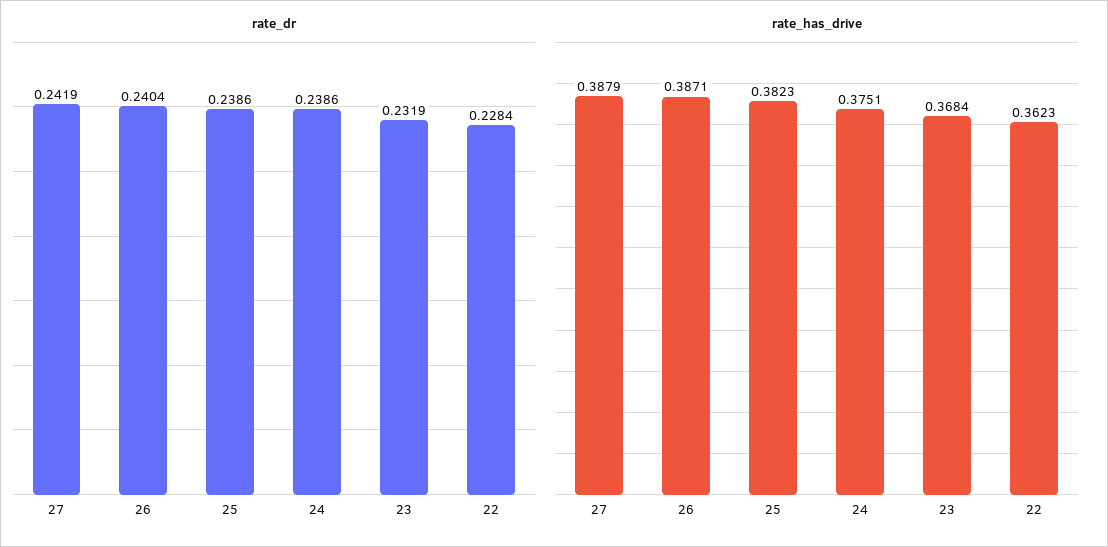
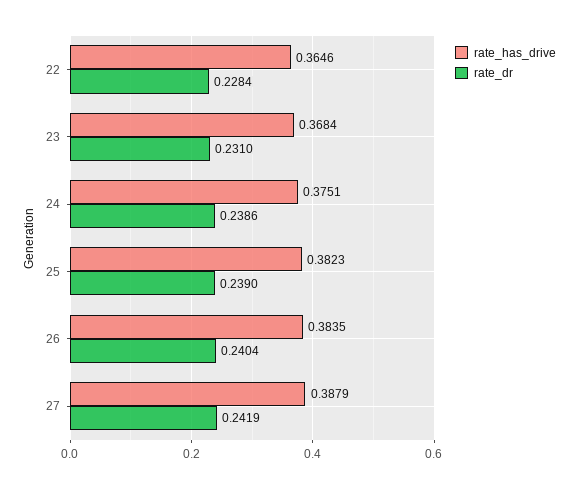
rate_dr, 25: 0.2386 -> 0.239
rate_dr, 23: 0.2319 -> 0.231
rate_has_drive, 26: 0.3871 -> 0.3835
rate_has_drive, 22: 0.3623 -> 0.3646

